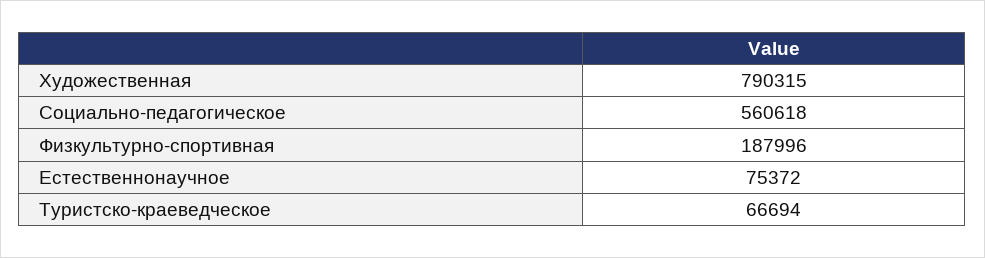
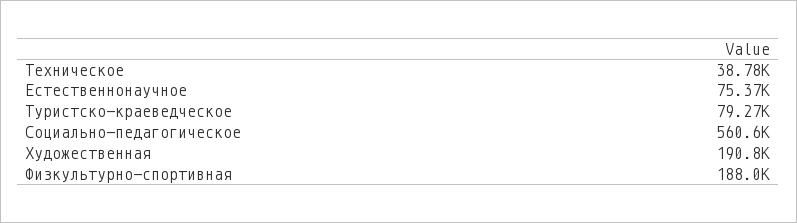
Художественная: 790315 -> 190800
Туристско-краеведческое: 66694 -> 79270
Техническое: none -> 38780

